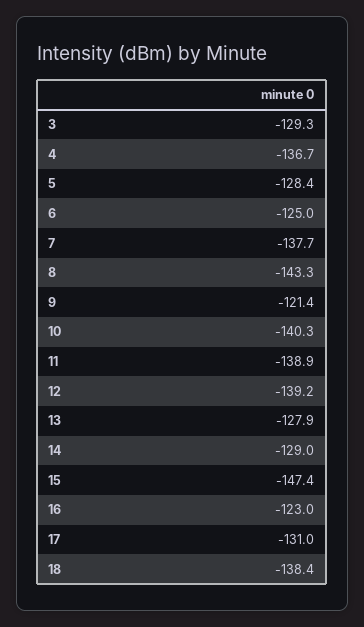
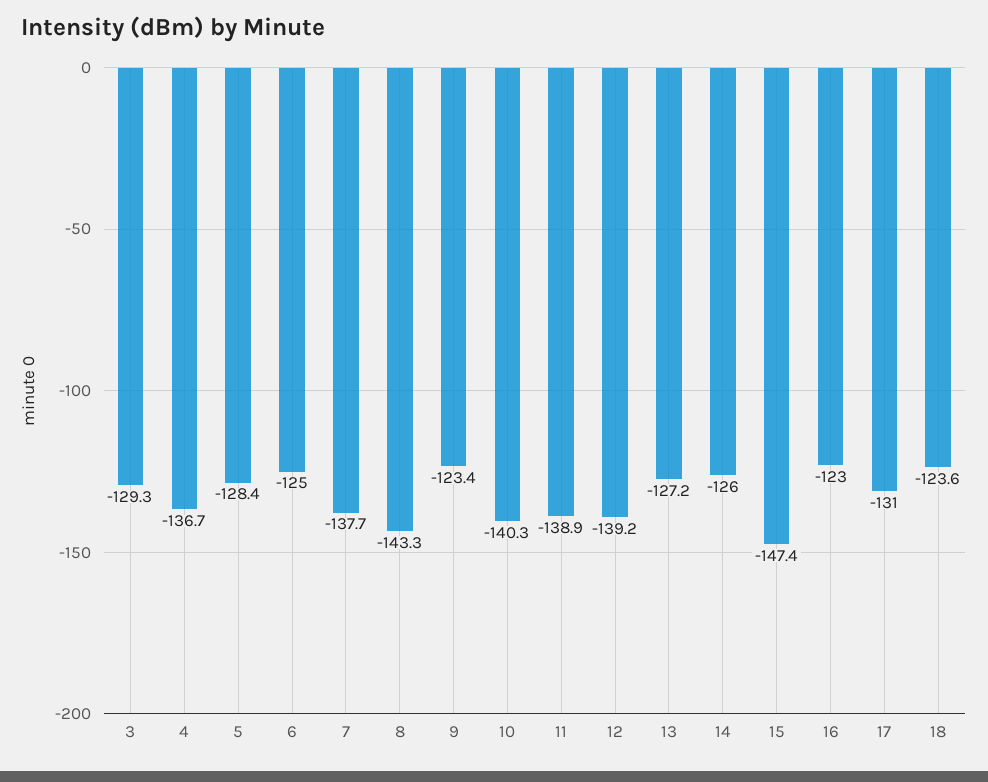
9: -121.4 -> -123.4
13: -127.9 -> -127.2
14: -129 -> -126
18: -138.4 -> -123.6

